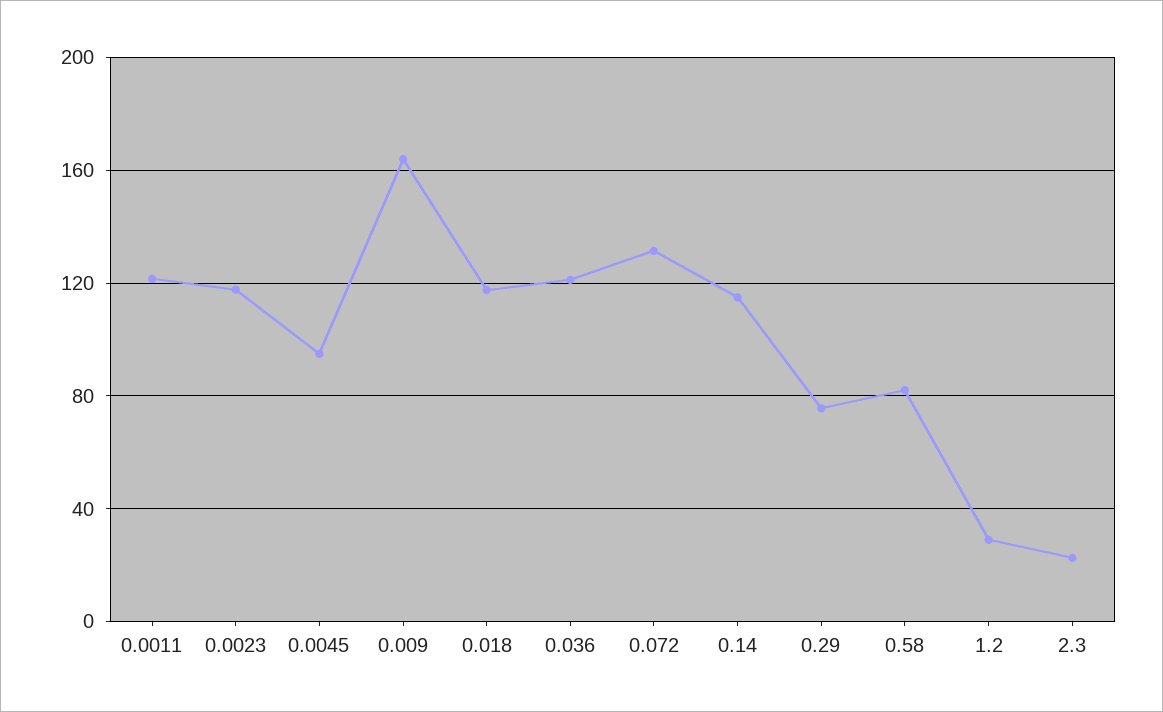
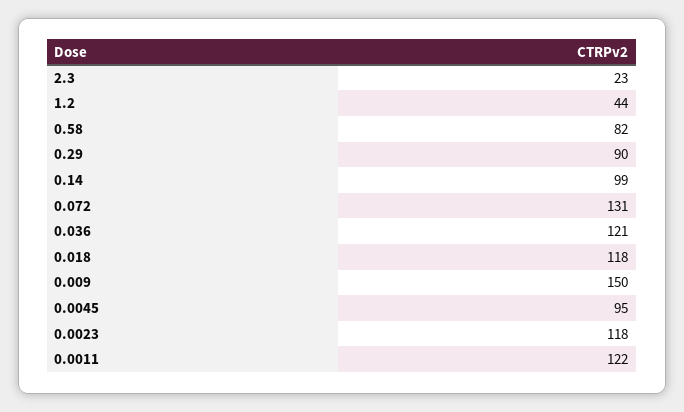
0.009: 165 -> 150
0.14: 115 -> 99
0.29: 75 -> 90
1.2: 30 -> 44

